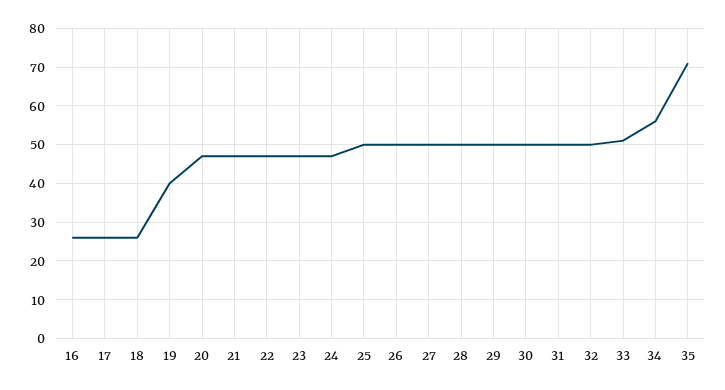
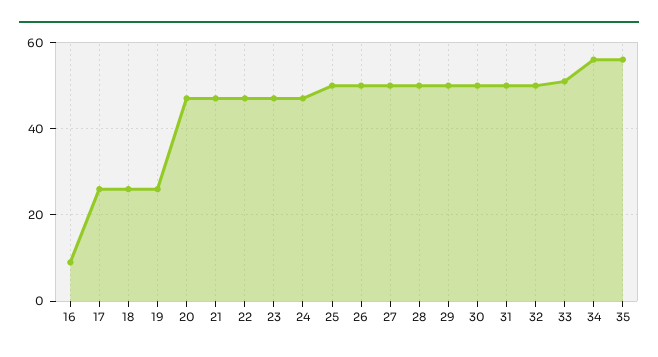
16: 25 -> 10
19: 40 -> 25
35: 70 -> 55

